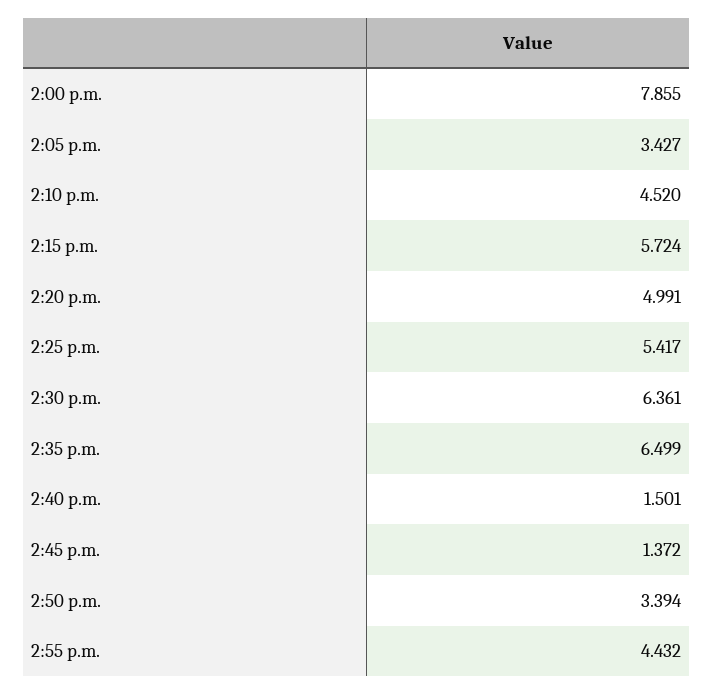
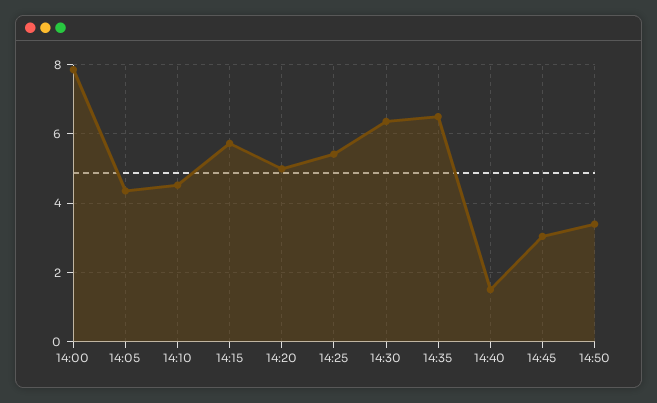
2:05 p.m.: 3.427 -> 4.4
2:45 p.m.: 1.372 -> 3
2:55 p.m.: 4.432 -> none

